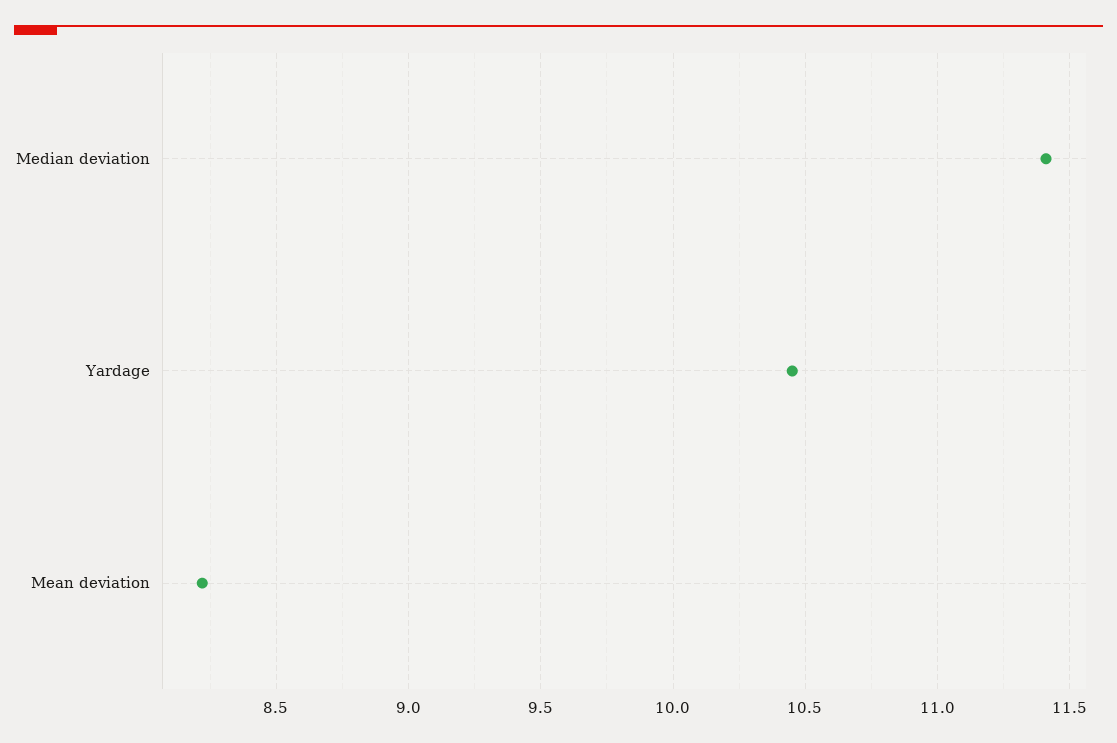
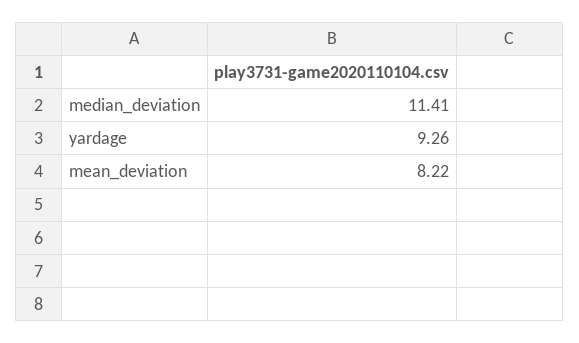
Yardage: 10.45 -> 9.26

